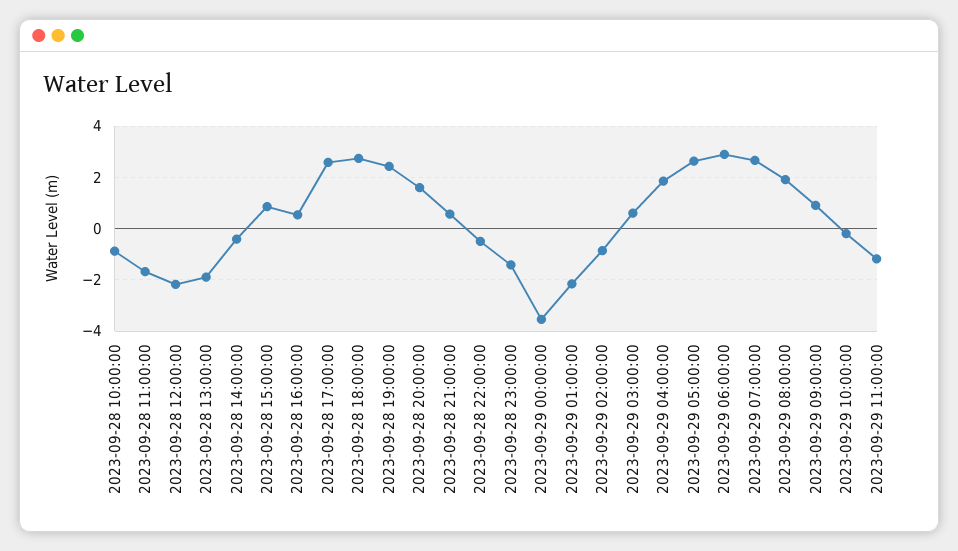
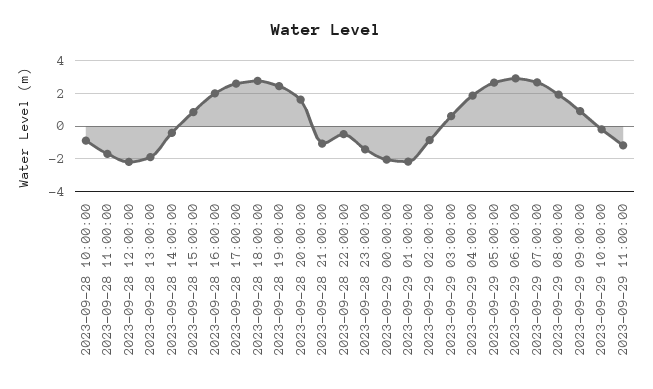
2023-09-28 16:00:00: 0.5 -> 2
2023-09-28 21:00:00: 0.5 -> -1
2023-09-29 00:00:00: -3.5 -> -2

